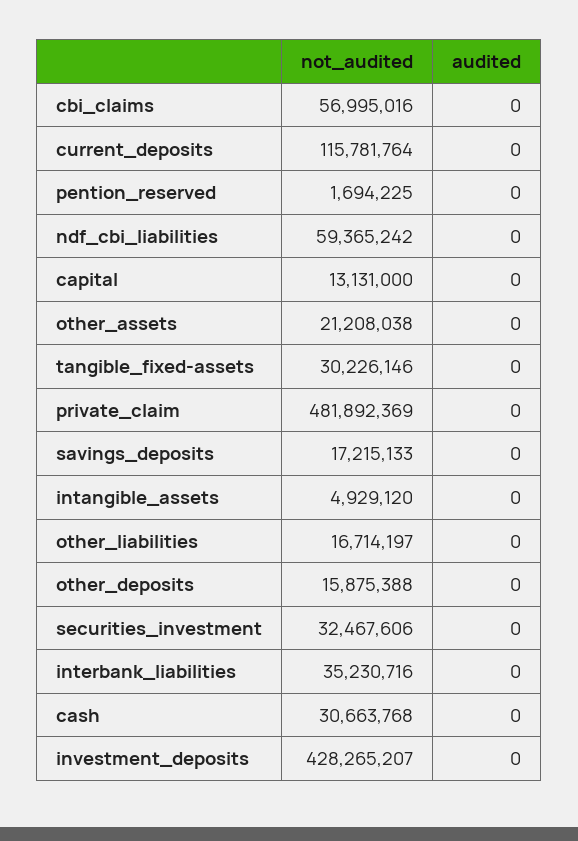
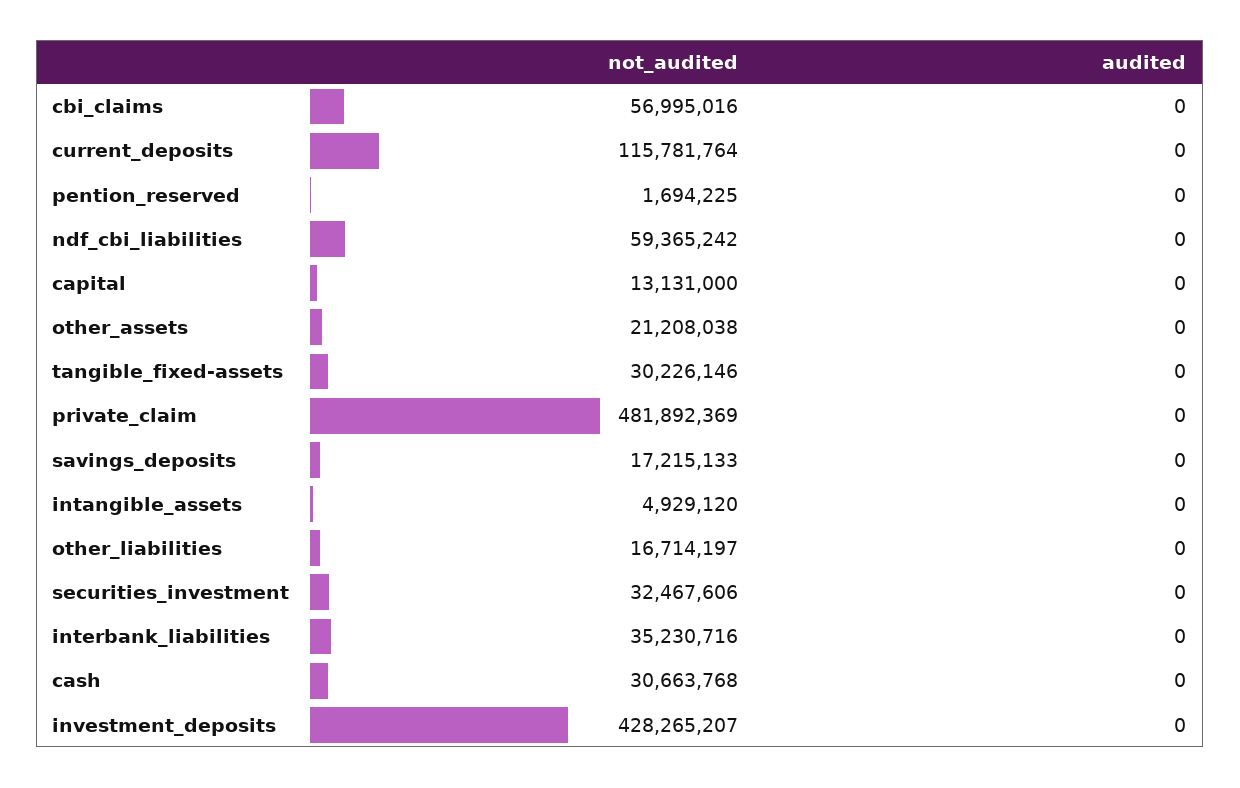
not_audited, other_deposits: 15875388 -> none
audited, other_deposits: 0 -> none

